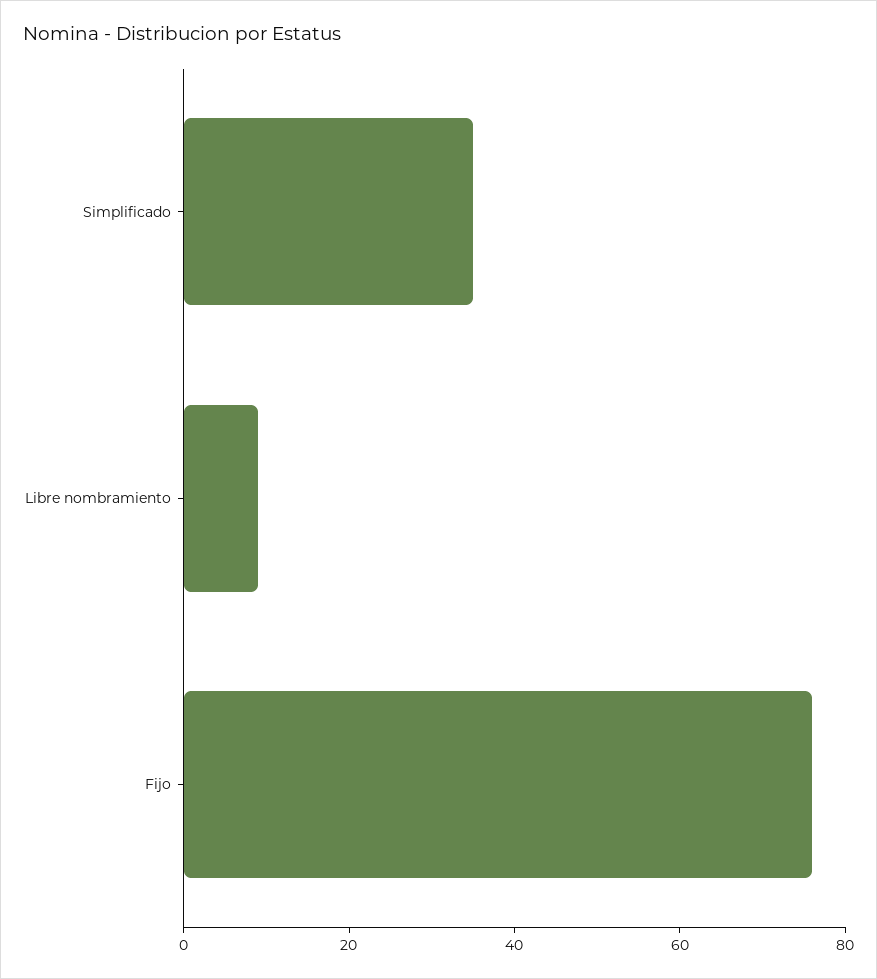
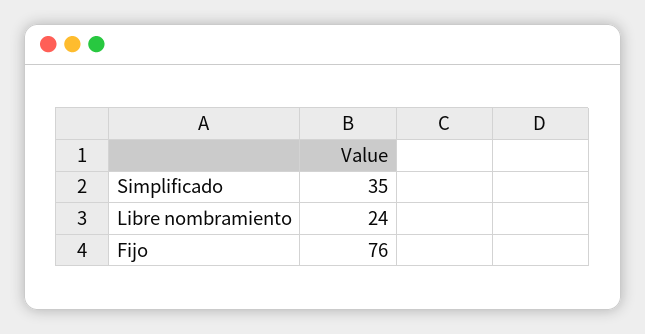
Libre nombramiento: 10 -> 24

